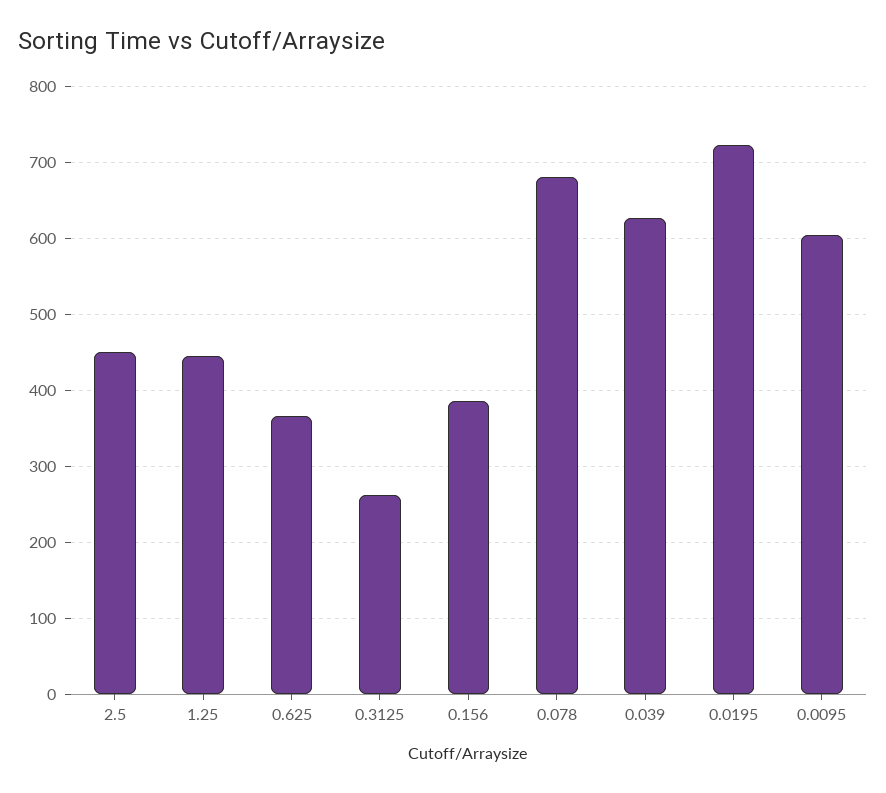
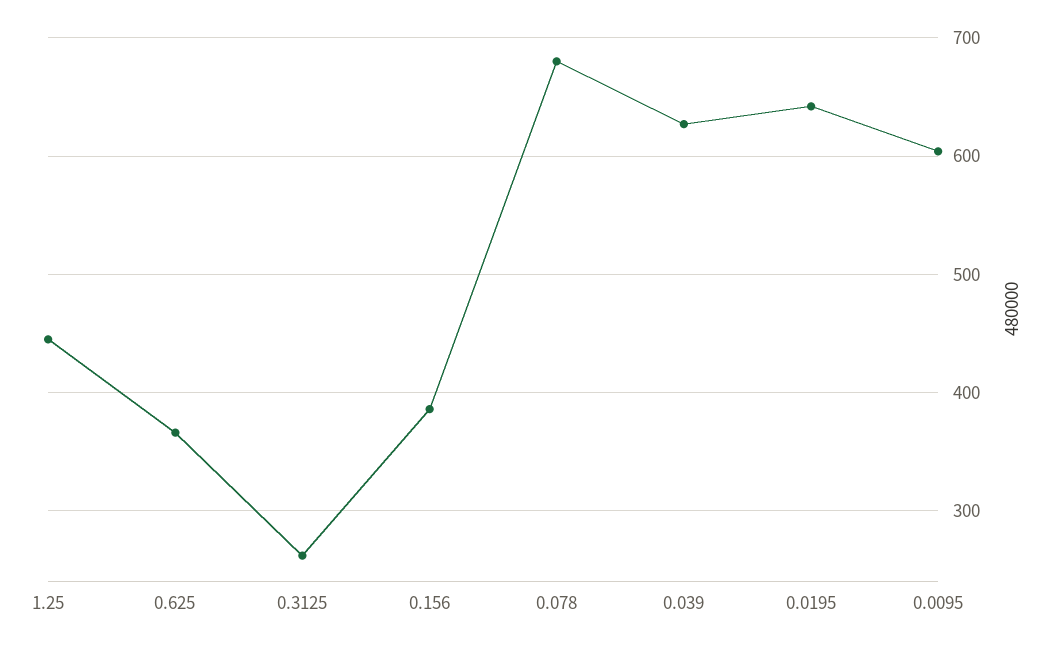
2.5: 450 -> none
0.0195: 720 -> 640

